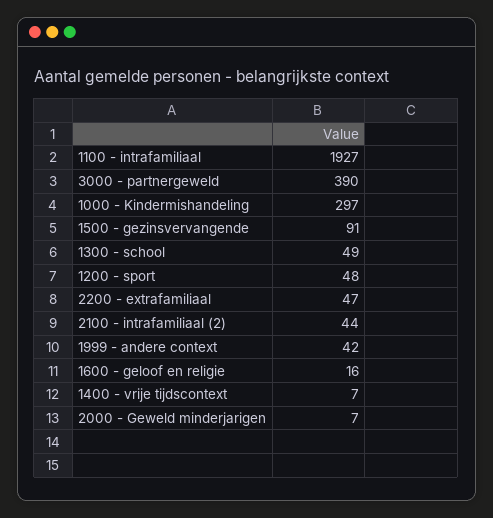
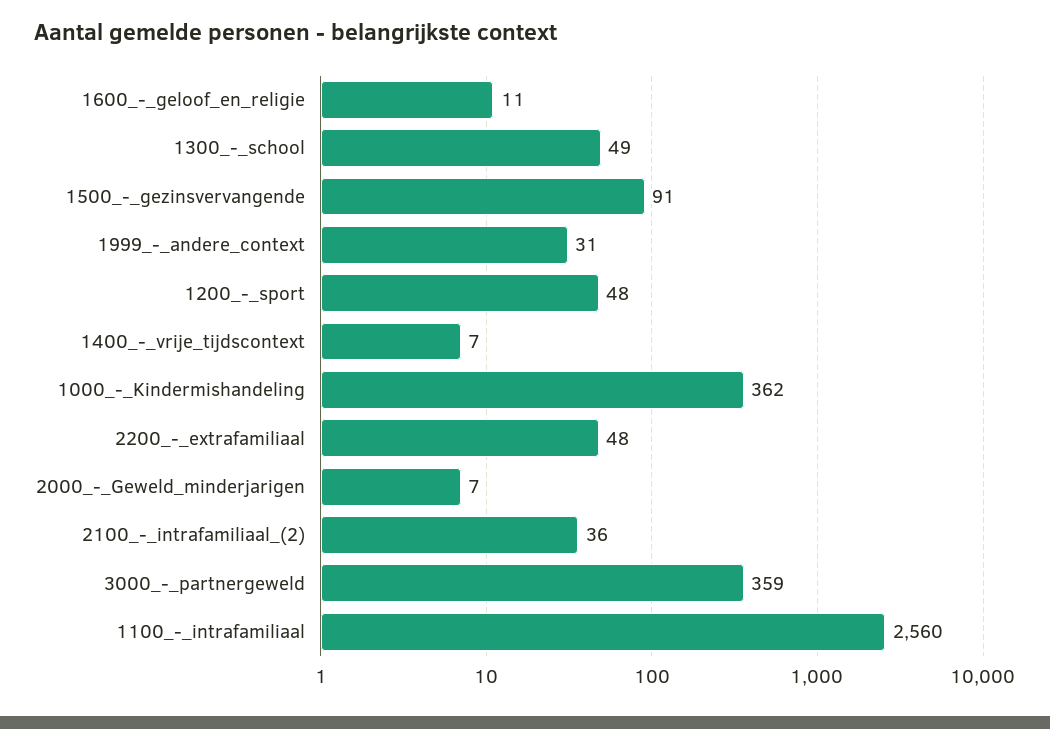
1100 - intrafamiliaal: 1927 -> 2560
3000 - partnergeweld: 390 -> 359
1000 - Kindermishandeling: 297 -> 362
2200 - extrafamiliaal: 47 -> 48
2100 - intrafamiliaal (2): 44 -> 36
1999 - andere context: 42 -> 31
1600 - geloof en religie: 16 -> 11

